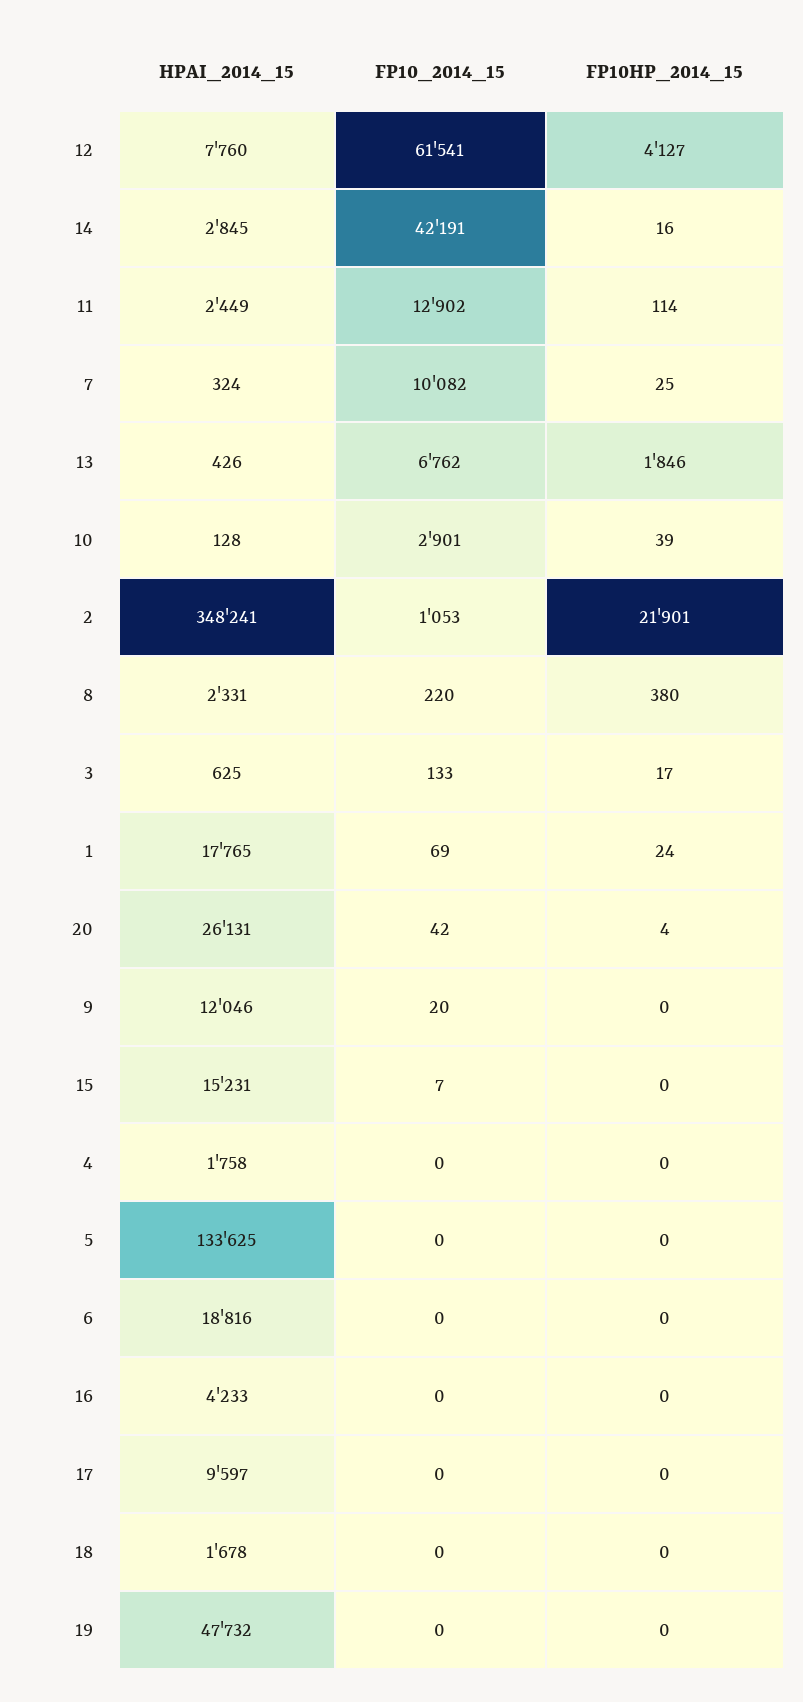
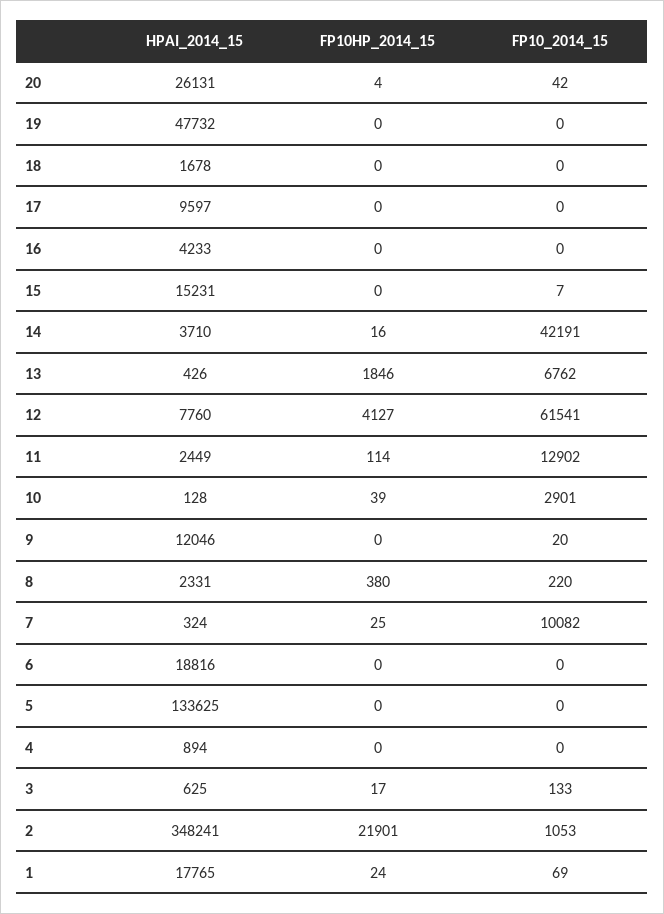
HPAI_2014_15, 14: 2845 -> 3710
HPAI_2014_15, 4: 1758 -> 894

